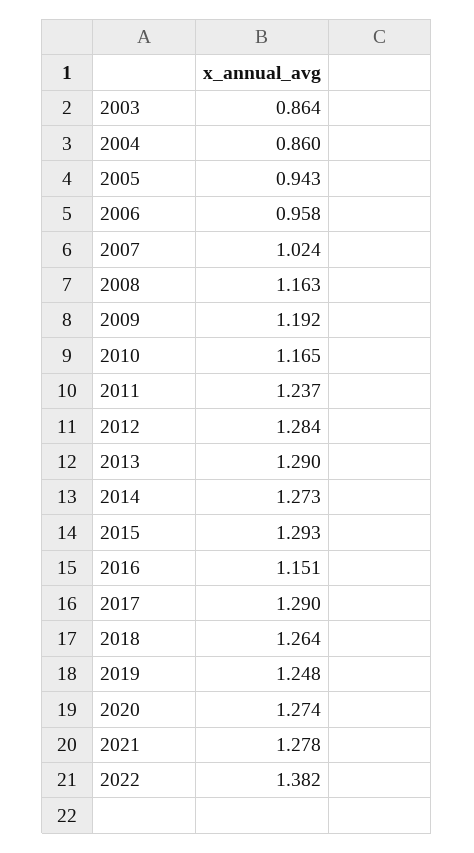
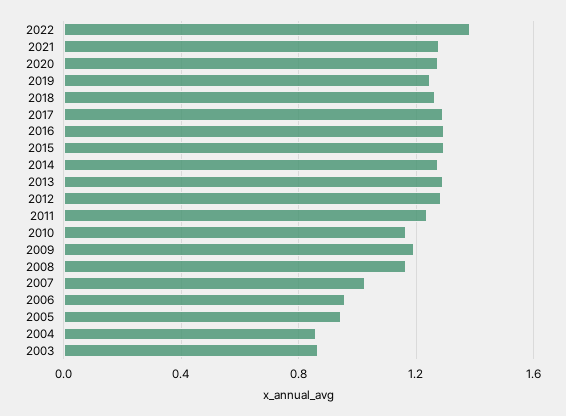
2016: 1.151 -> 1.3

